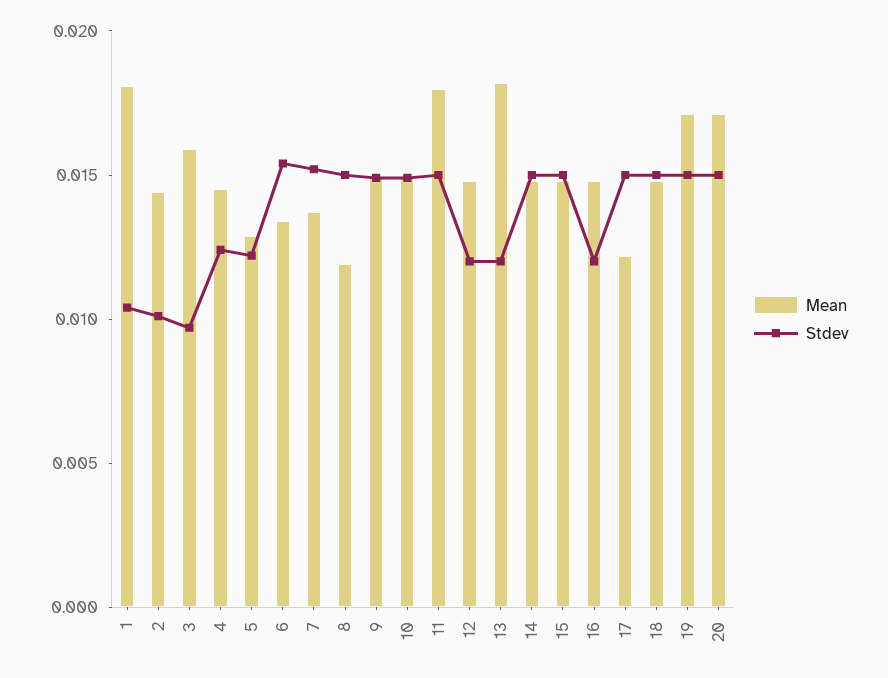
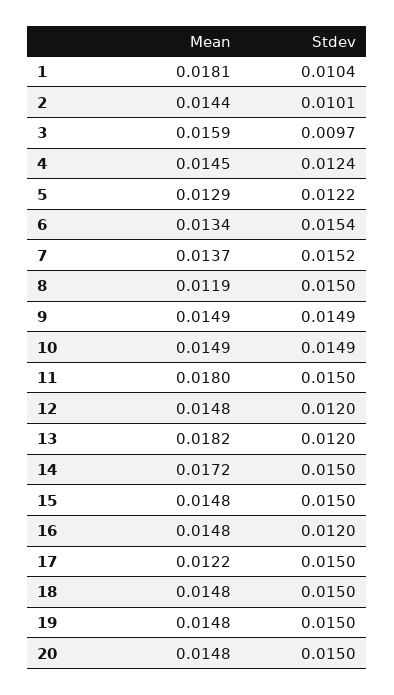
Mean, 14: 0.015 -> 0.0172
Mean, 19: 0.017 -> 0.0148
Mean, 20: 0.017 -> 0.0148

